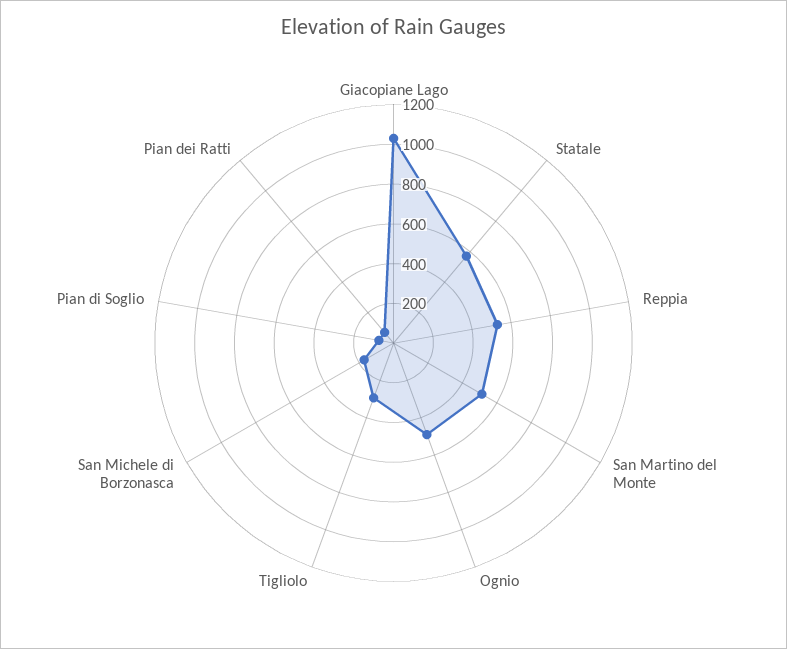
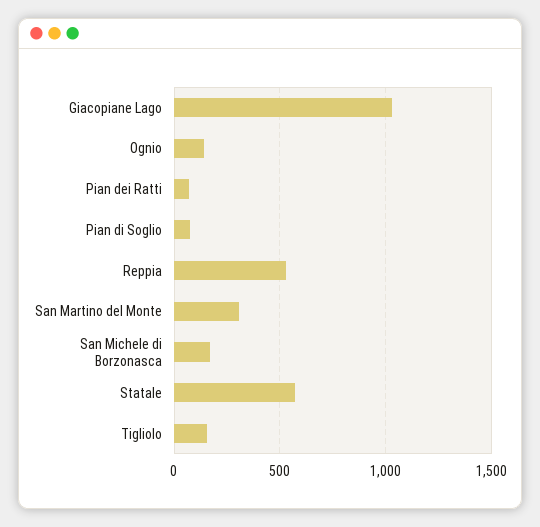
San Martino del Monte: 500 -> 300
Ognio: 500 -> 150
Tigliolo: 300 -> 150

